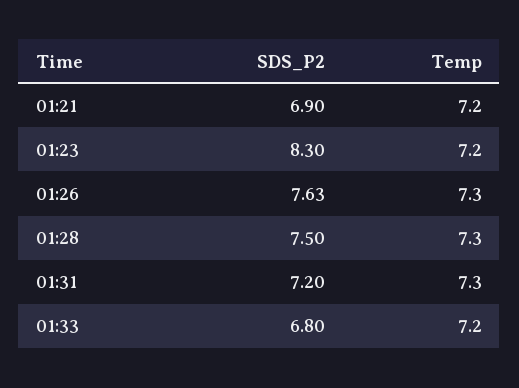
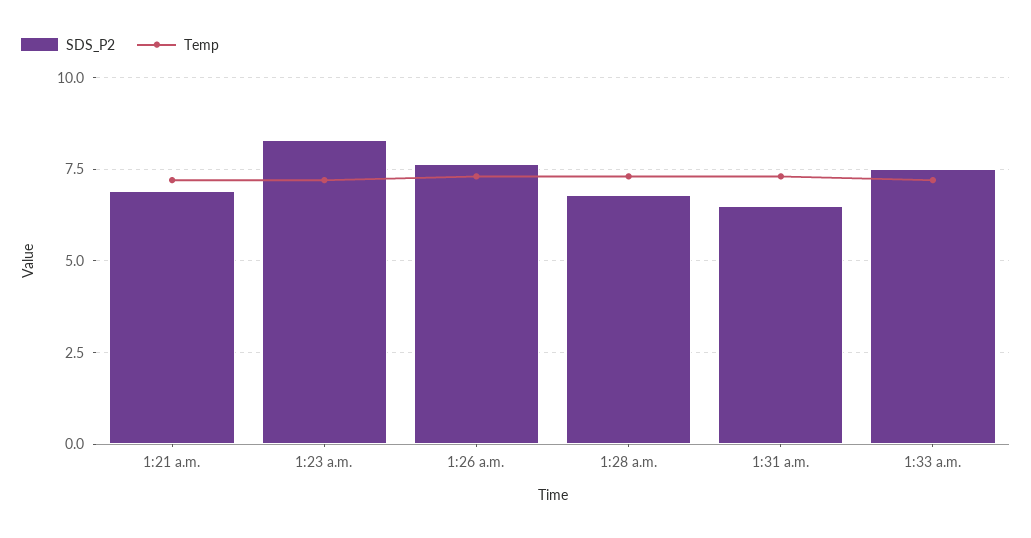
SDS_P2, 01:28: 7.5 -> 6.75
SDS_P2, 01:31: 7.2 -> 6.5
SDS_P2, 01:33: 6.8 -> 7.5

